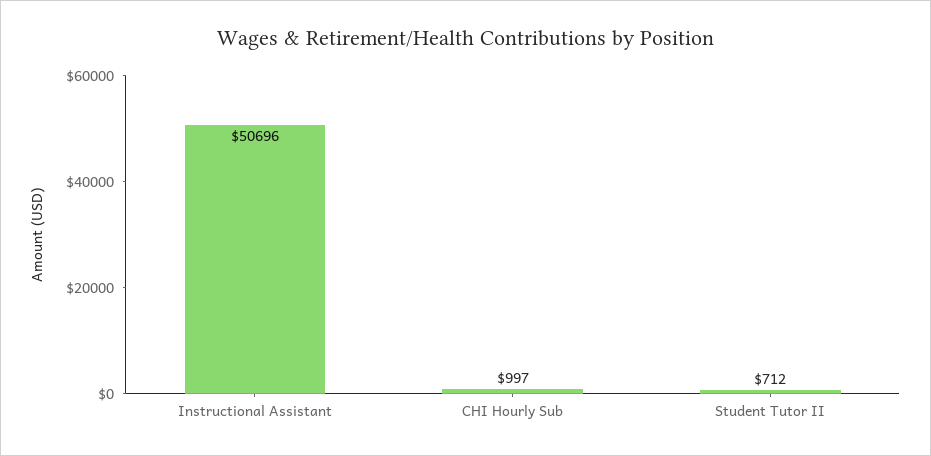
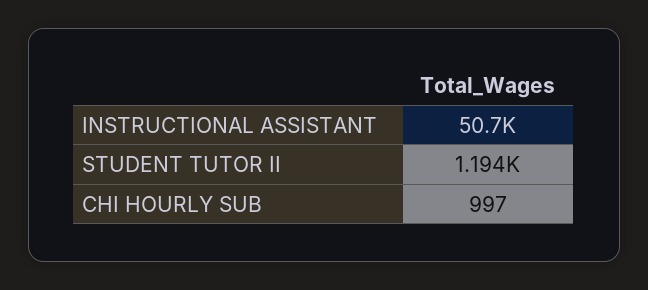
Student Tutor II: 712 -> 1194

